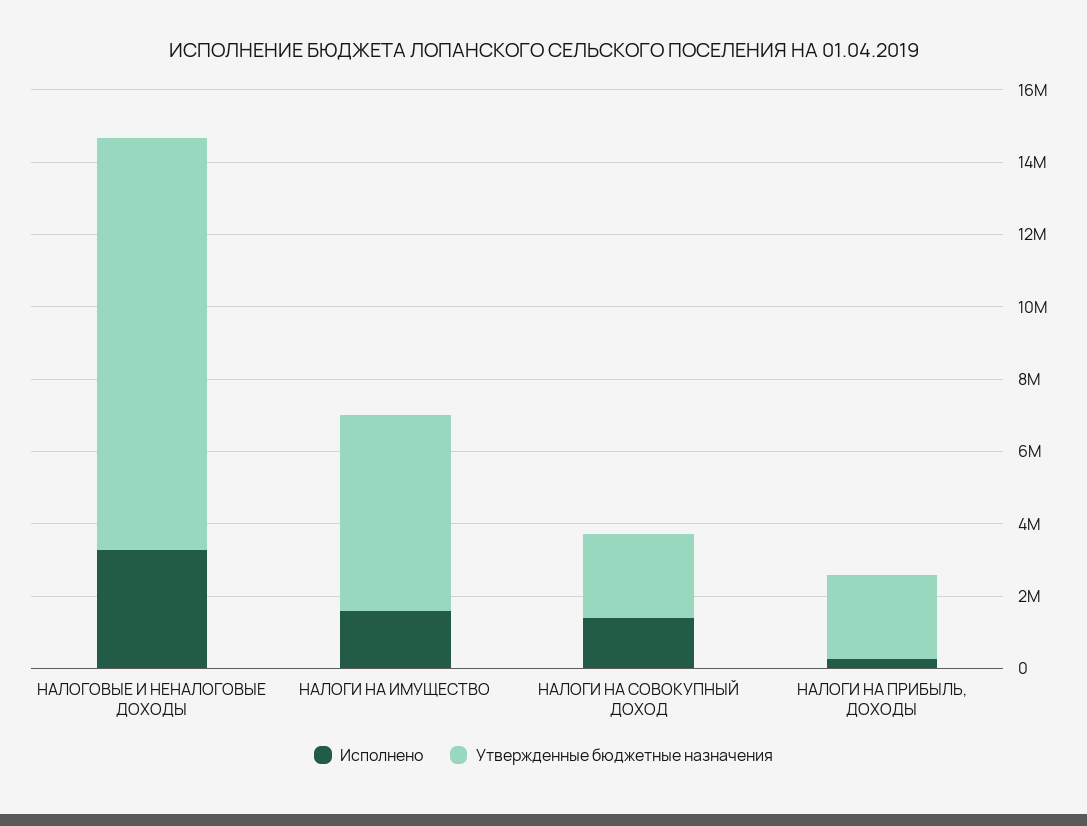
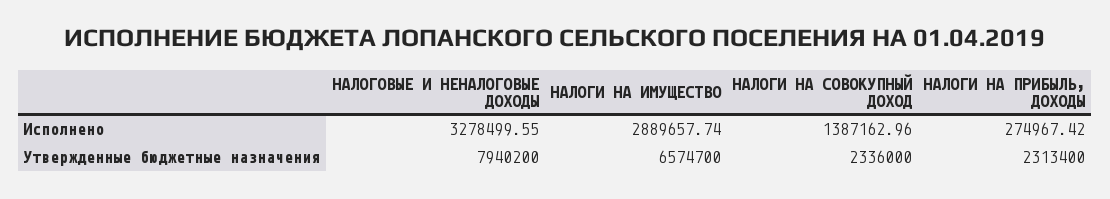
Утвержденные бюджетные назначения, НАЛОГОВЫЕ И НЕНАЛОГОВЫЕ ДОХОДЫ: 11500000 -> 7940200
Исполнено, НАЛОГИ НА ИМУЩЕСТВО: 1500000 -> 2889657.74
Утвержденные бюджетные назначения, НАЛОГИ НА ИМУЩЕСТВО: 5500000 -> 6574700

